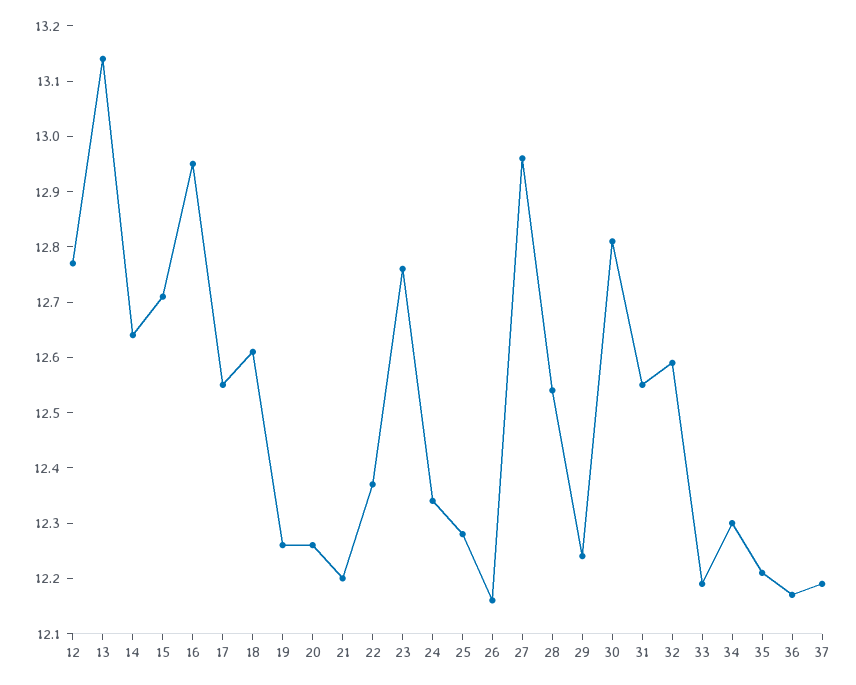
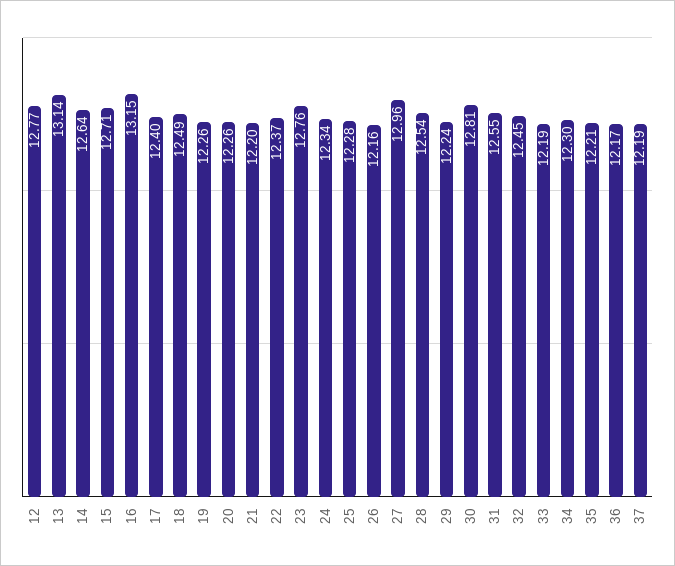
16: 12.95 -> 13.15
17: 12.55 -> 12.4
18: 12.6 -> 12.49
32: 12.6 -> 12.45

